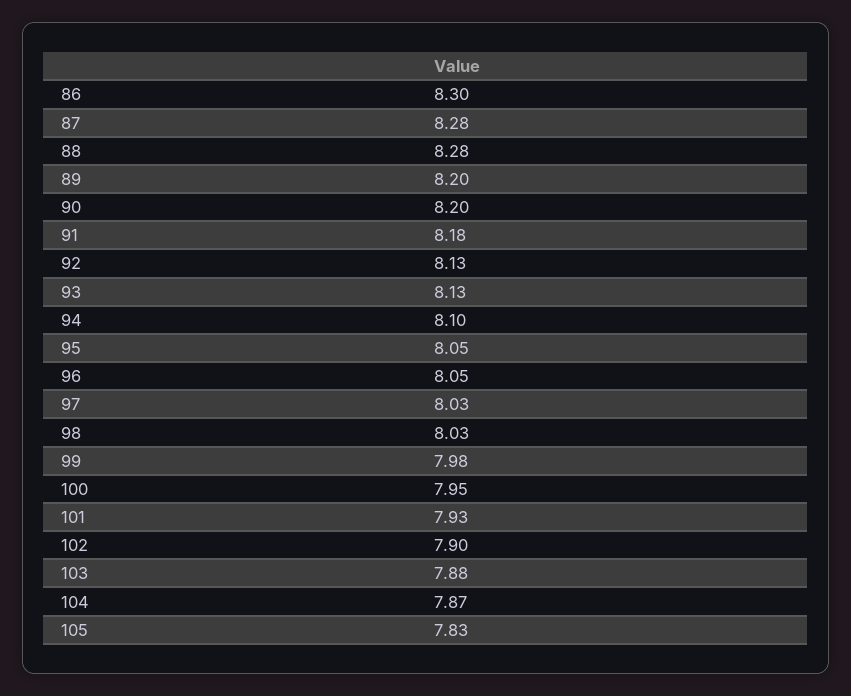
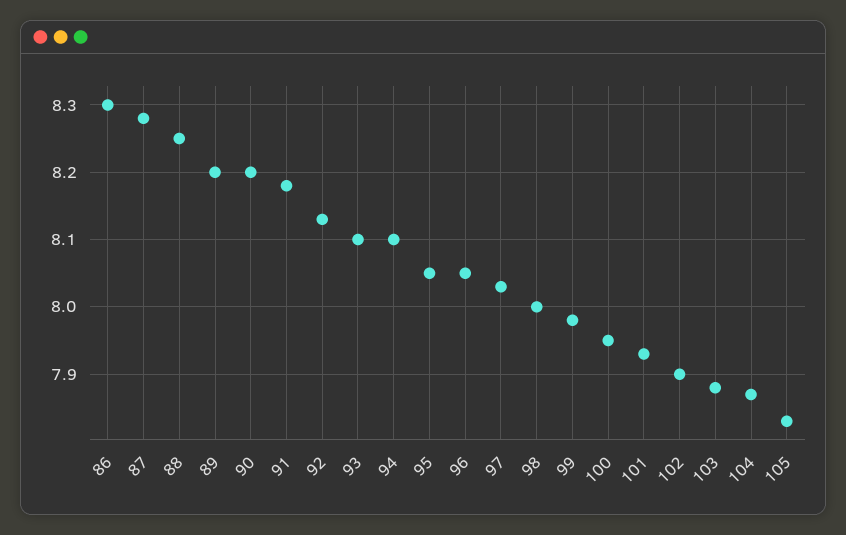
88: 8.28 -> 8.25
93: 8.13 -> 8.1
98: 8.03 -> 8

